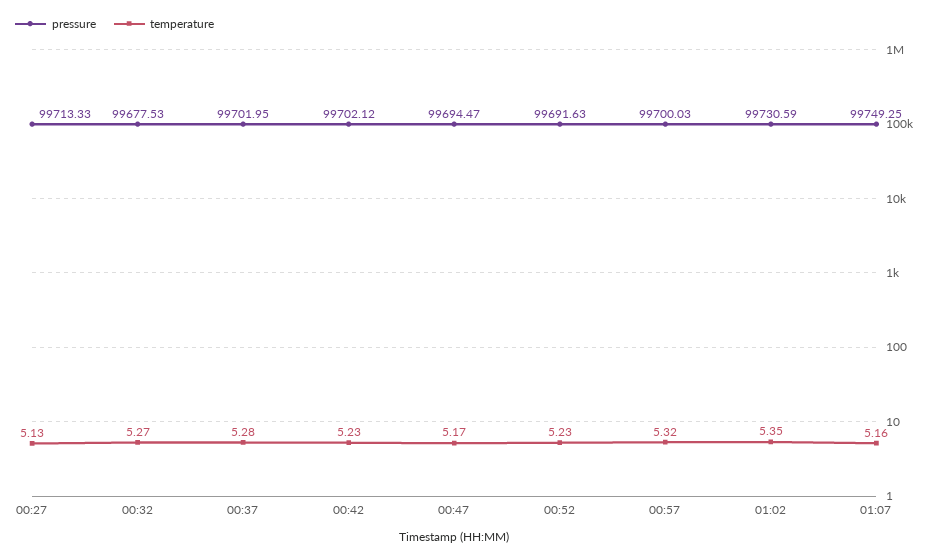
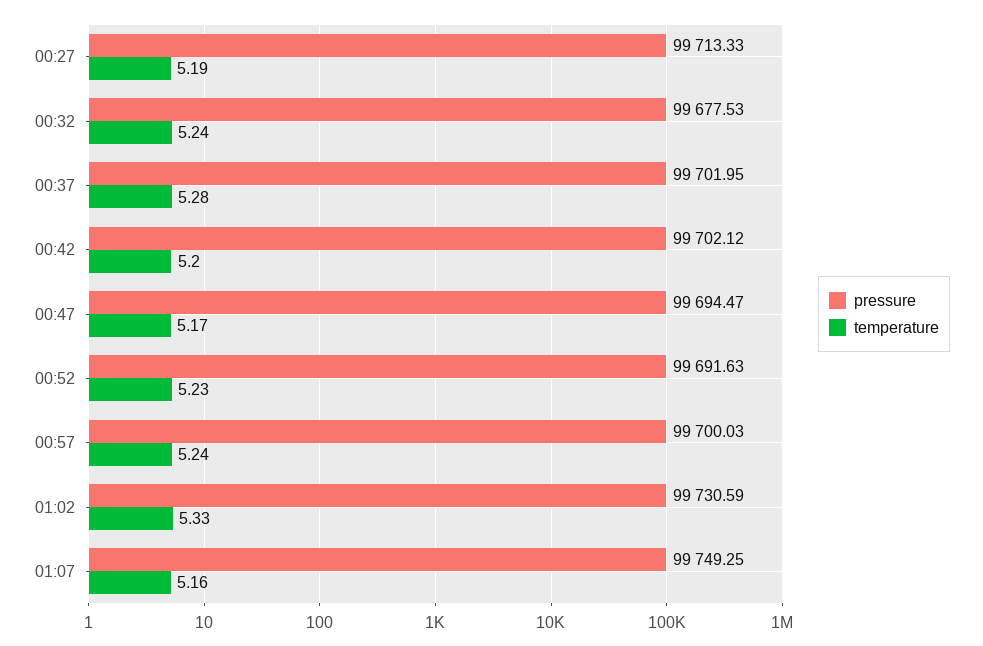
temperature, 00:27: 5.13 -> 5.19
temperature, 00:32: 5.27 -> 5.24
temperature, 00:42: 5.23 -> 5.2
temperature, 00:57: 5.32 -> 5.24
temperature, 01:02: 5.35 -> 5.33

